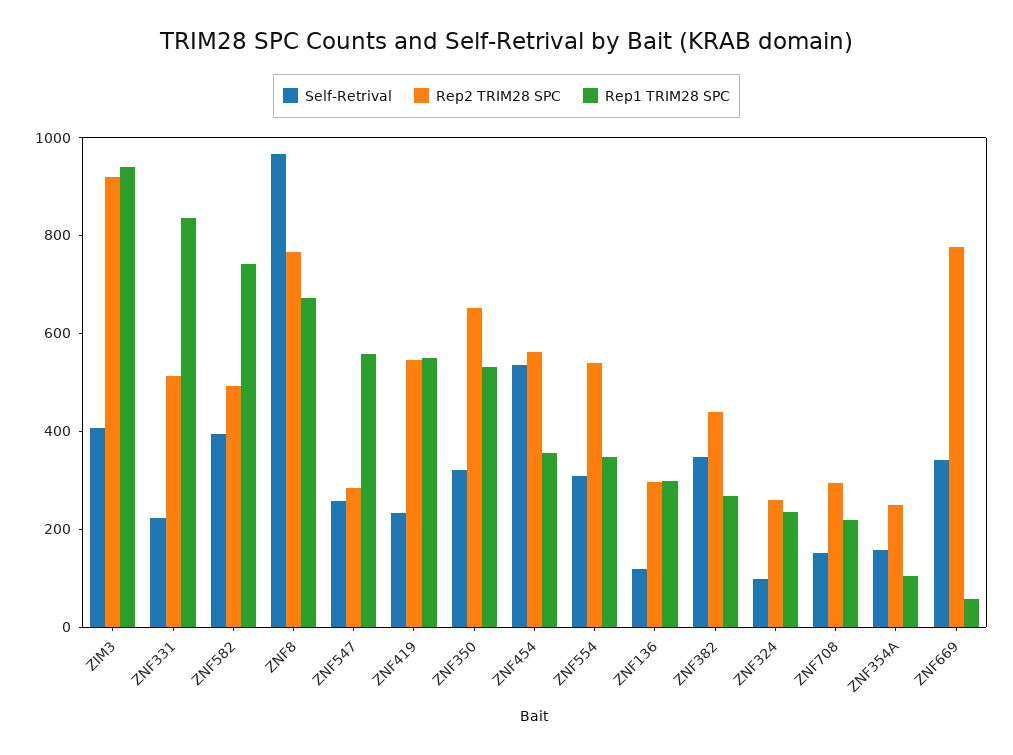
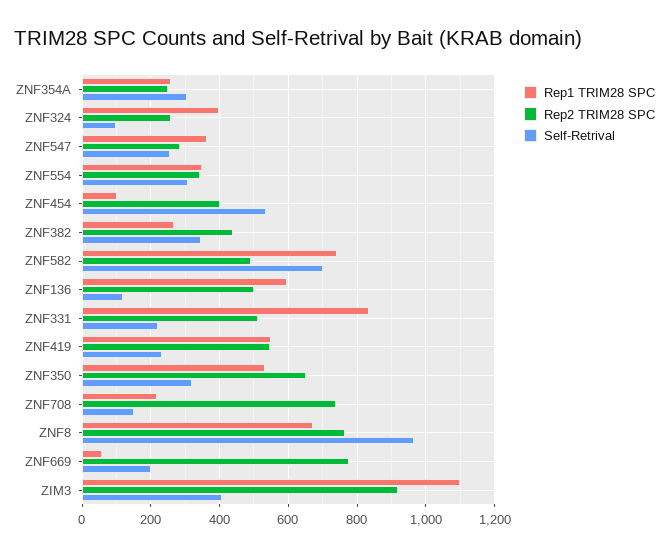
Rep1 TRIM28 SPC, ZIM3: 950 -> 1100
Self-Retrival, ZNF582: 400 -> 700
Rep1 TRIM28 SPC, ZNF547: 550 -> 360
Rep2 TRIM28 SPC, ZNF454: 550 -> 400
Rep1 TRIM28 SPC, ZNF454: 350 -> 100
Rep2 TRIM28 SPC, ZNF554: 550 -> 340
Rep2 TRIM28 SPC, ZNF136: 300 -> 500
Rep1 TRIM28 SPC, ZNF136: 300 -> 600
Rep1 TRIM28 SPC, ZNF324: 250 -> 400
Rep2 TRIM28 SPC, ZNF708: 300 -> 740
Self-Retrival, ZNF354A: 150 -> 300
Rep1 TRIM28 SPC, ZNF354A: 100 -> 260
Self-Retrival, ZNF669: 350 -> 200

